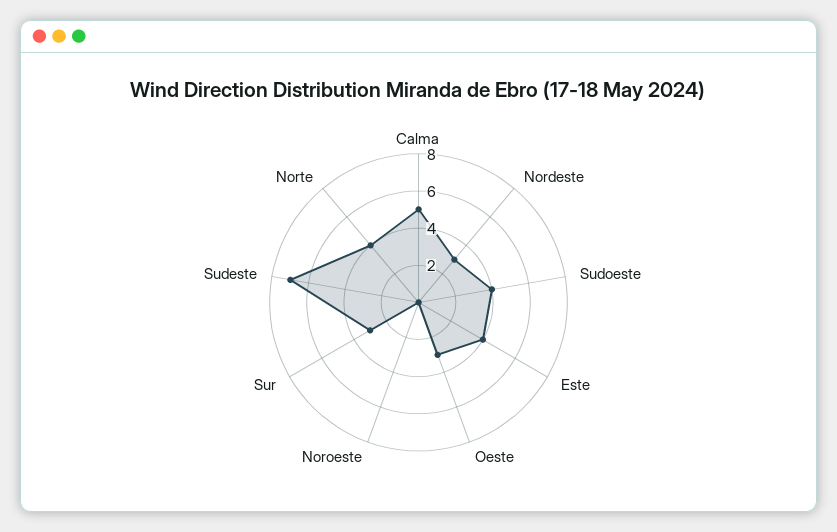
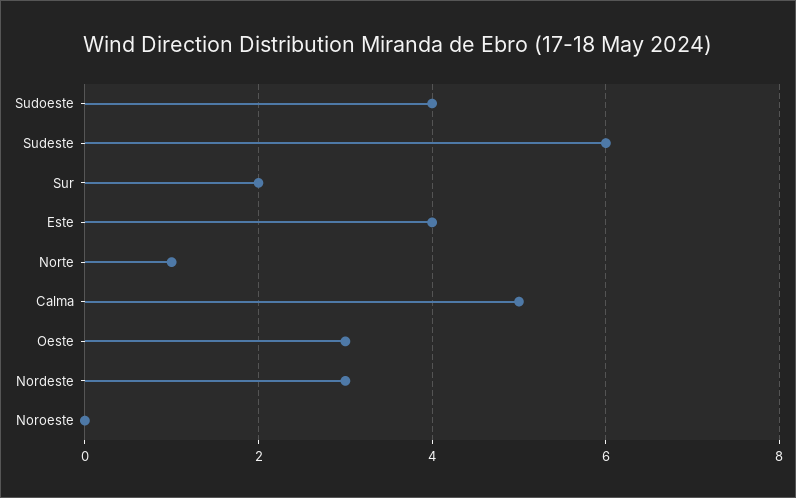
Sur: 3 -> 2
Sudeste: 7 -> 6
Norte: 4 -> 1

